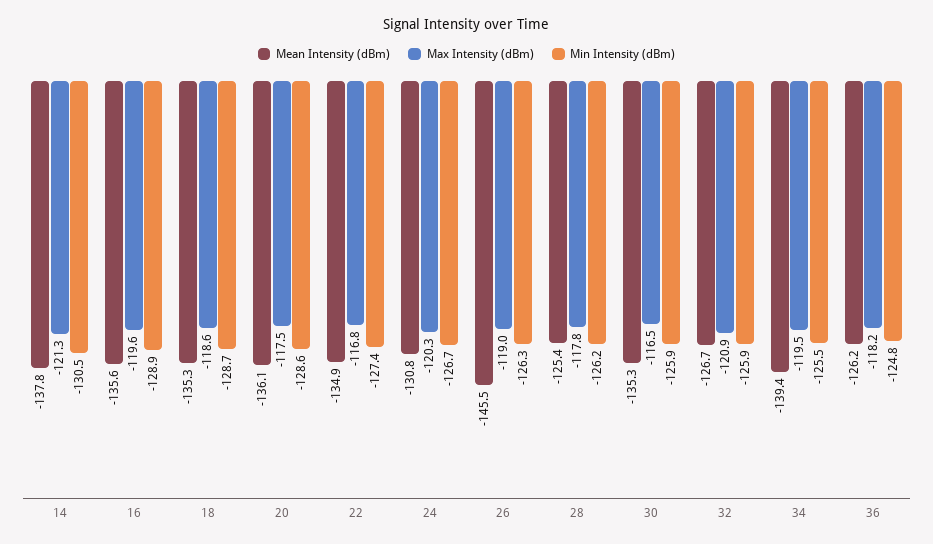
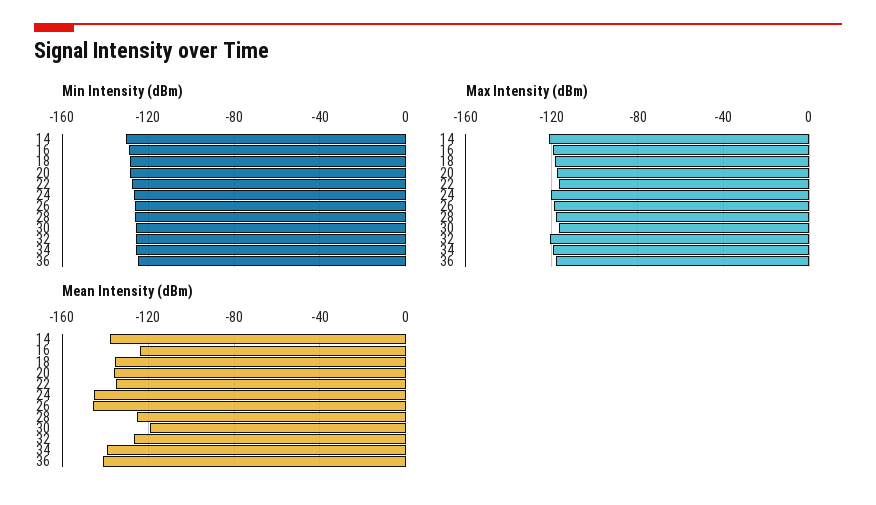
Mean Intensity (dBm), 16: -135.6 -> -125
Mean Intensity (dBm), 24: -130.8 -> -145
Mean Intensity (dBm), 30: -135.3 -> -120
Mean Intensity (dBm), 36: -126.2 -> -140

